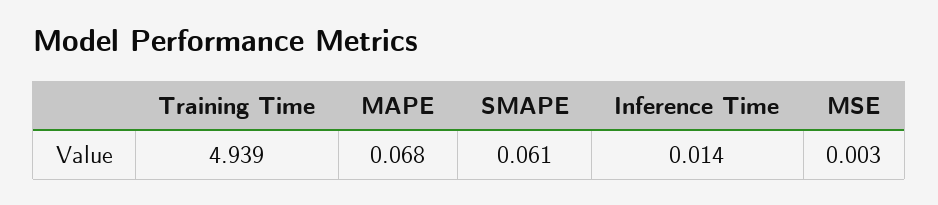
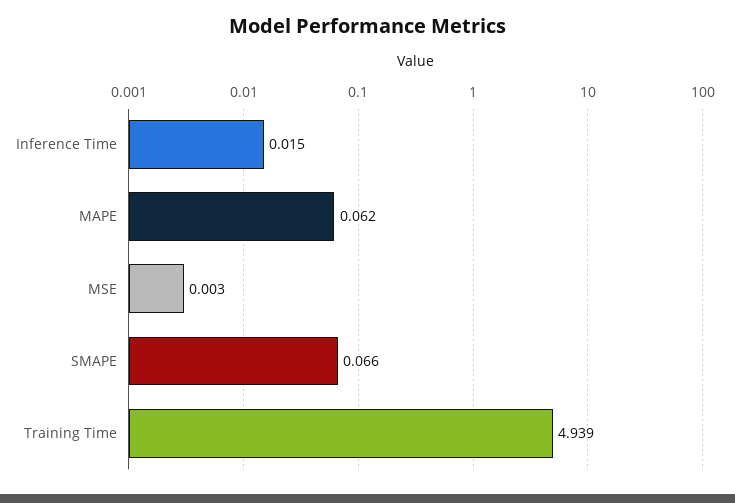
MAPE: 0.068 -> 0.062
SMAPE: 0.061 -> 0.066
Inference Time: 0.014 -> 0.015

